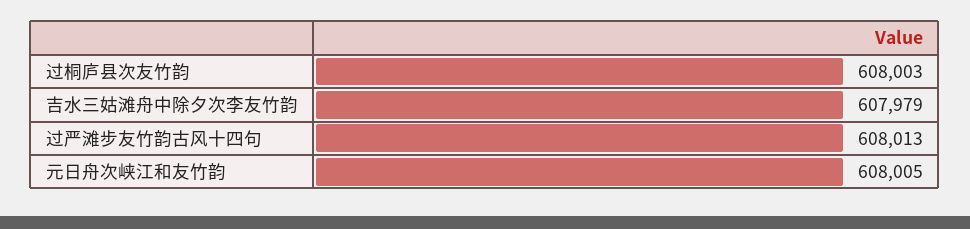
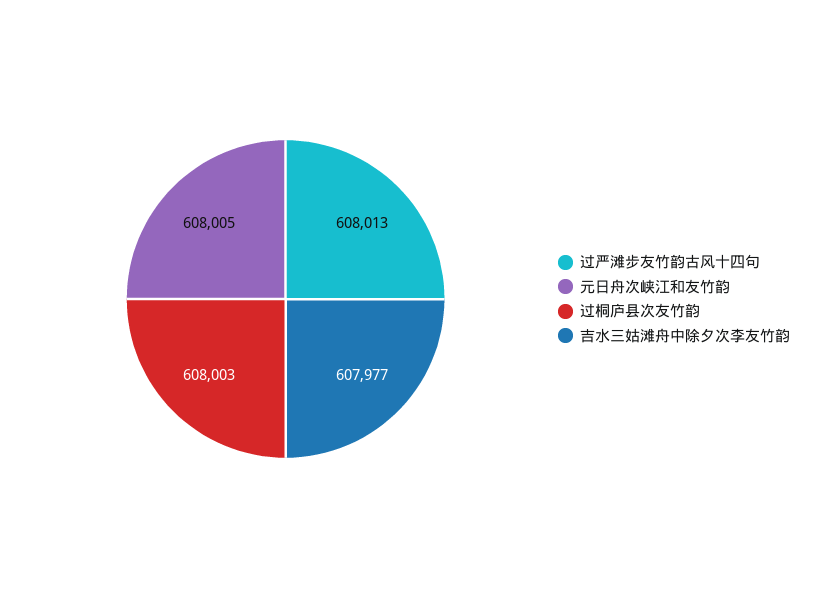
吉水三姑滩舟中除夕次李友竹韵: 607979 -> 607977

